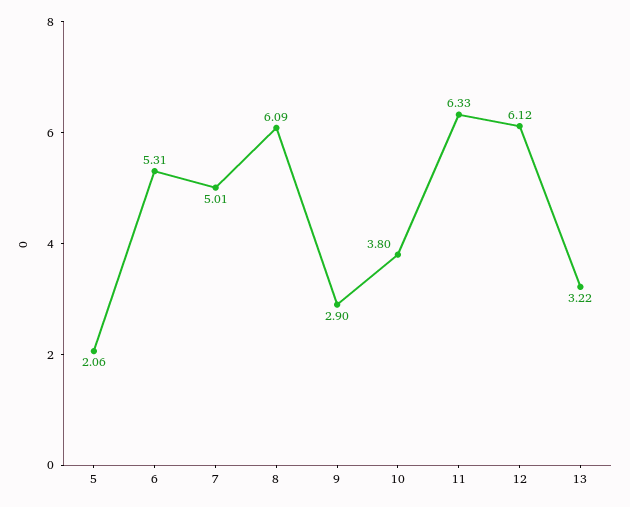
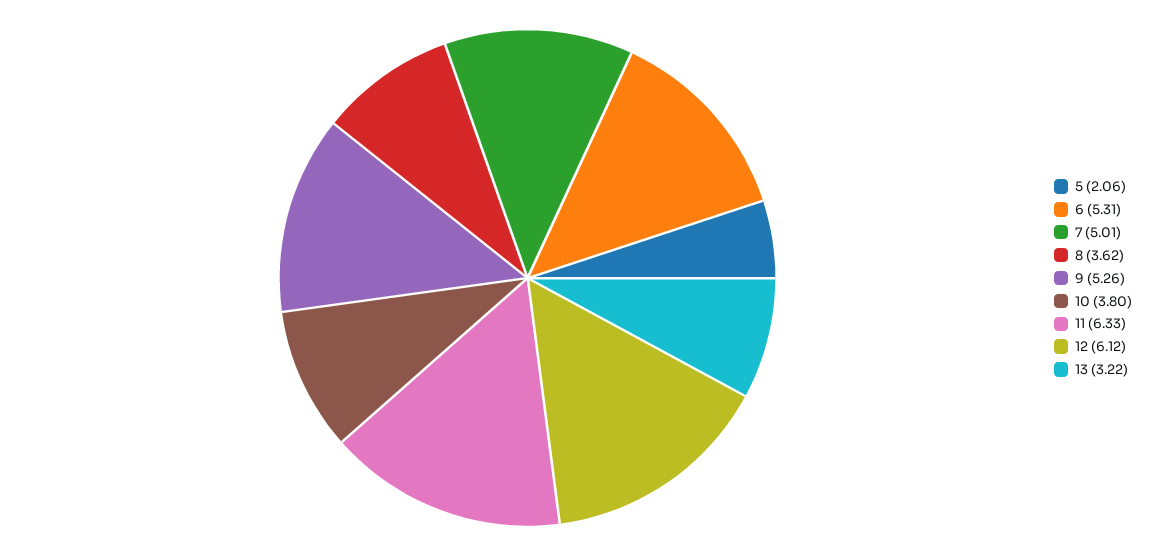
8: 6.09 -> 3.62
9: 2.9 -> 5.26

